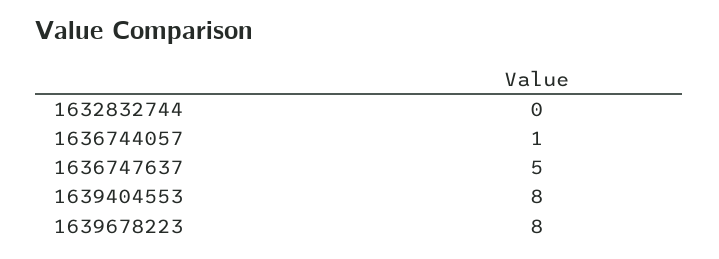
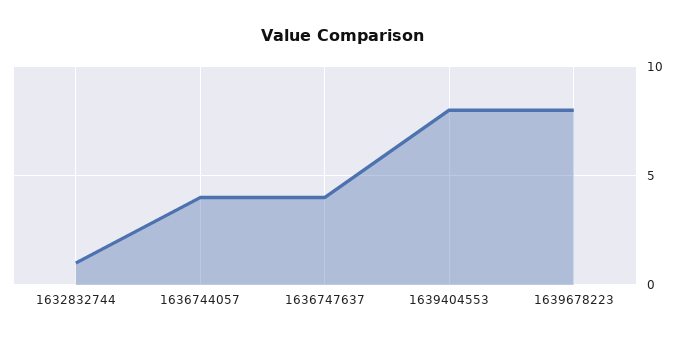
1632832744: 0 -> 1
1636744057: 1 -> 4
1636747637: 5 -> 4

